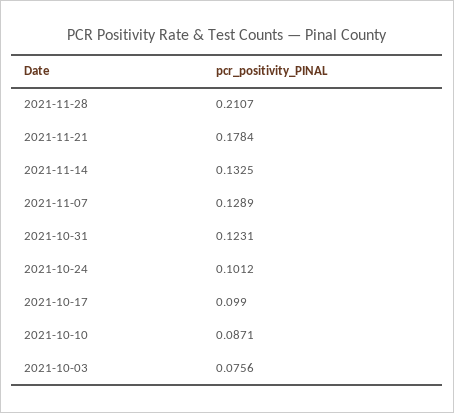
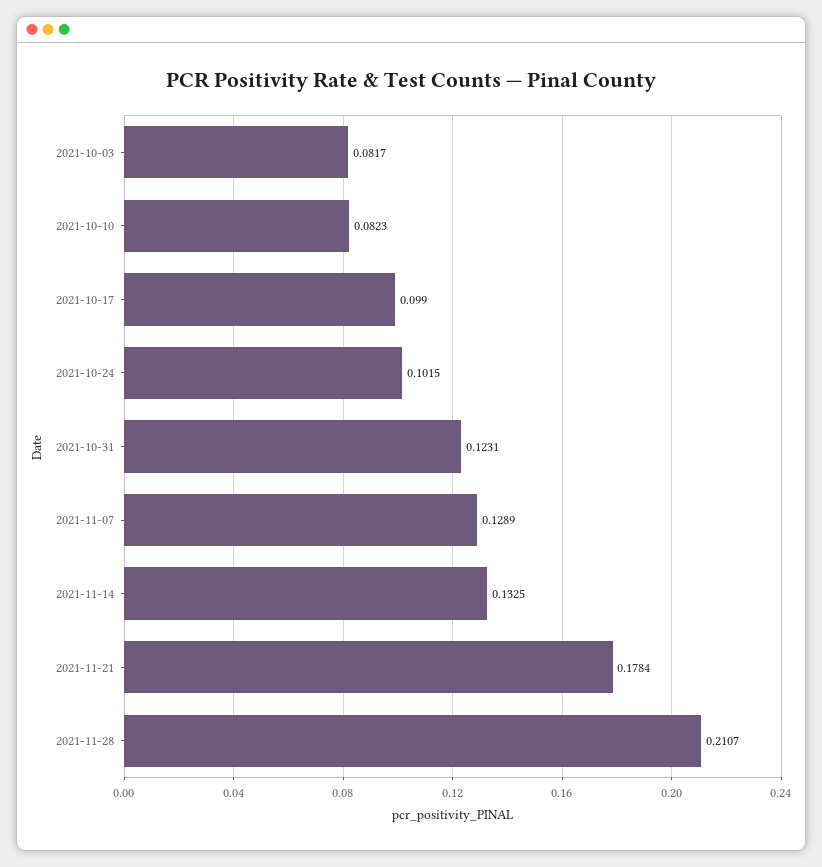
2021-10-24: 0.1012 -> 0.1015
2021-10-10: 0.0871 -> 0.0823
2021-10-03: 0.0756 -> 0.0817

